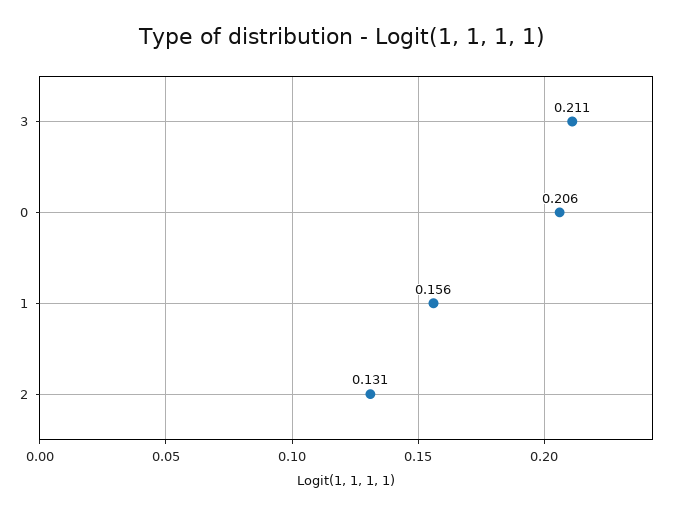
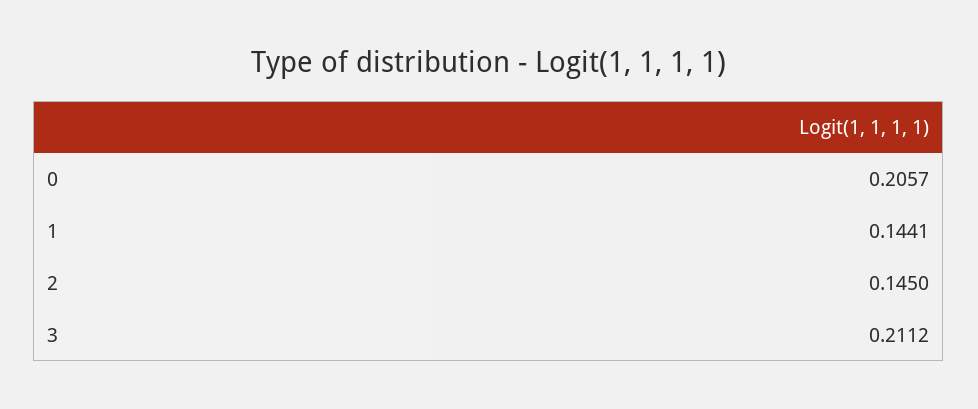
1: 0.156 -> 0.1441
2: 0.131 -> 0.145

